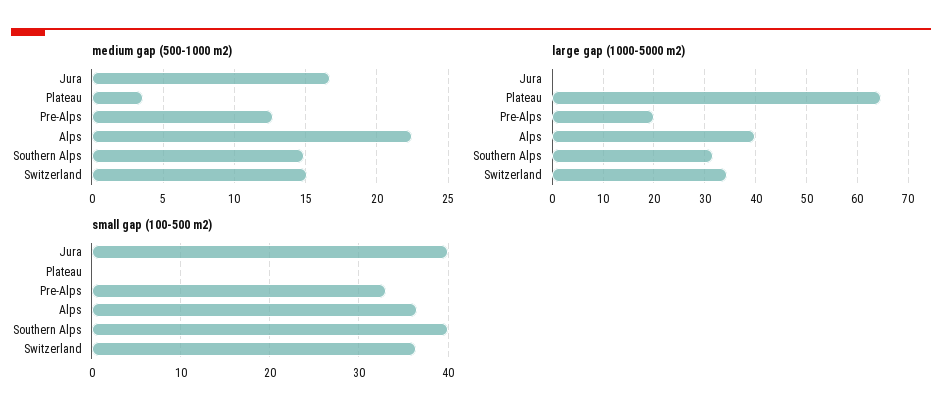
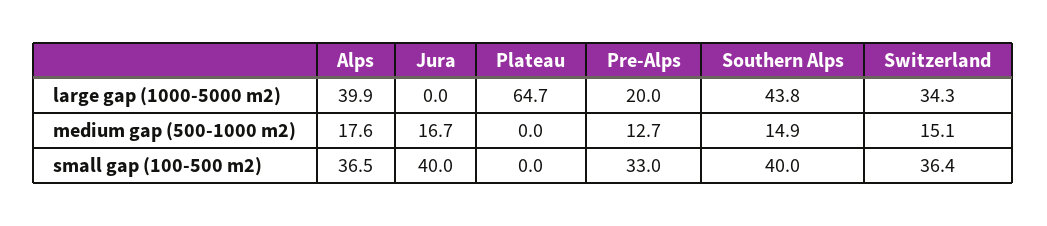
medium gap (500-1000 m2), Plateau: 3.5 -> 0
medium gap (500-1000 m2), Alps: 22.5 -> 17.6
large gap (1000-5000 m2), Southern Alps: 32 -> 43.8

